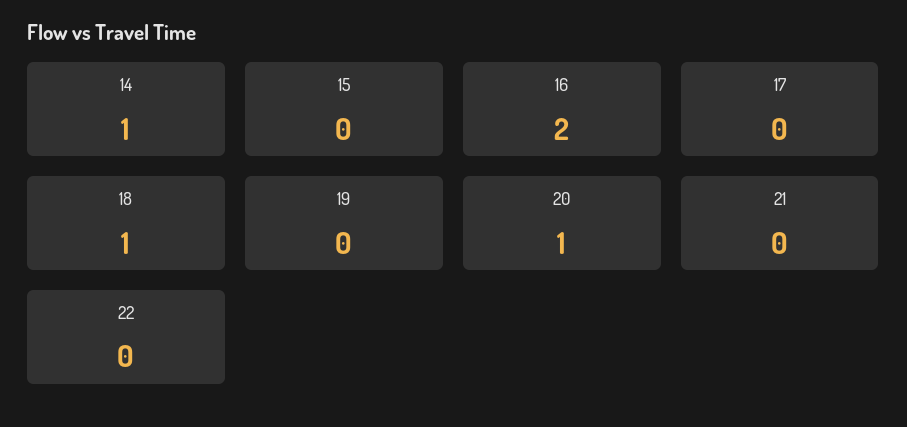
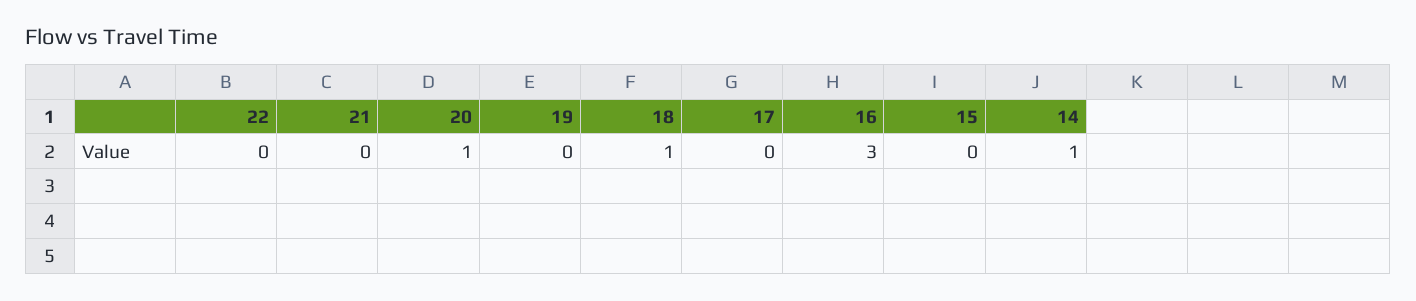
16: 2 -> 3

